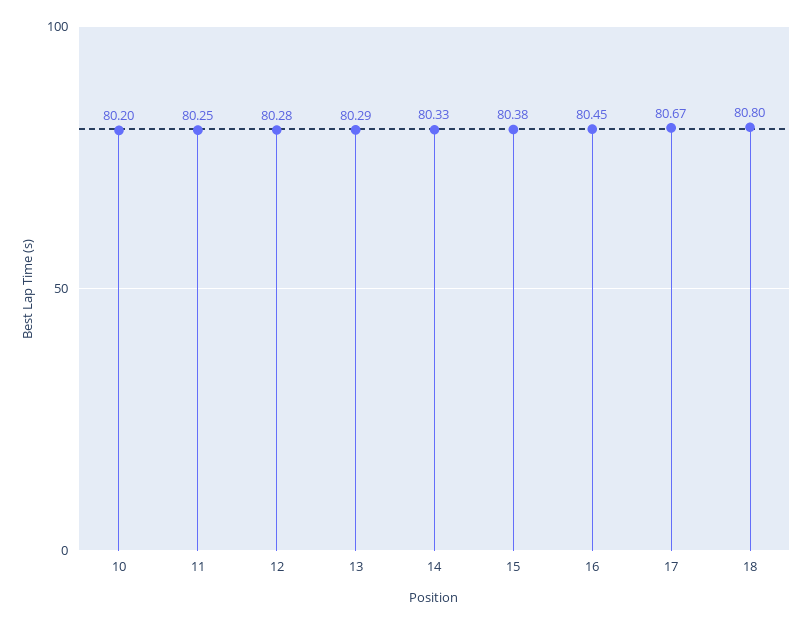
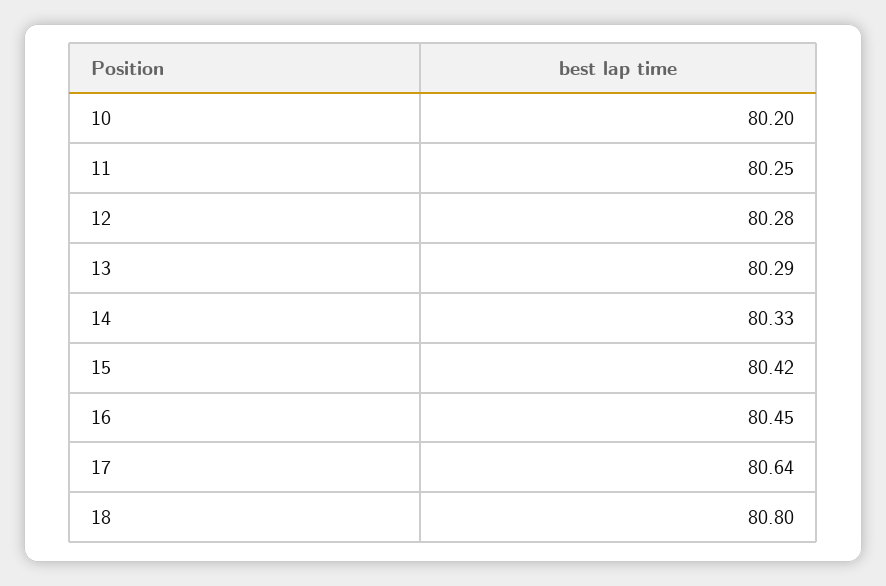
15: 80.38 -> 80.42
17: 80.67 -> 80.64

